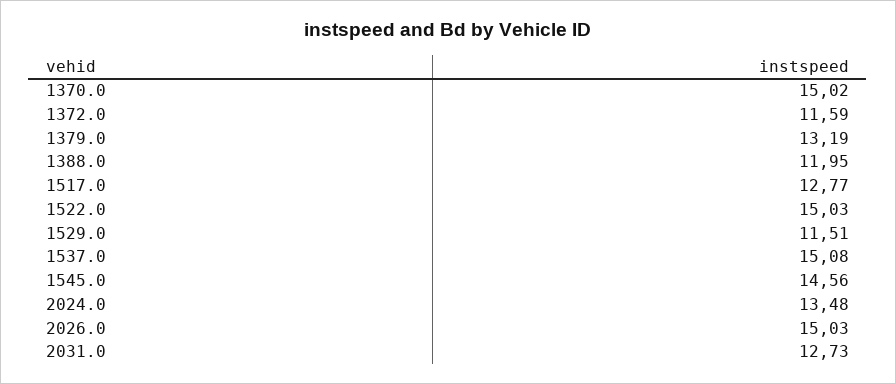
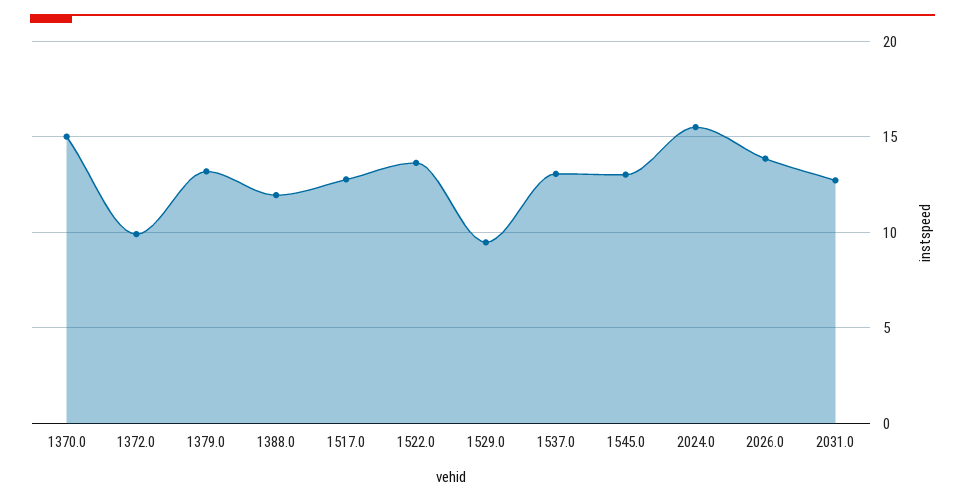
1372.0: 11.59 -> 10
1522.0: 15.03 -> 13.5
1529.0: 11.51 -> 9.5
1537.0: 15.08 -> 13
1545.0: 14.56 -> 13
2024.0: 13.48 -> 15.5
2026.0: 15.03 -> 14

